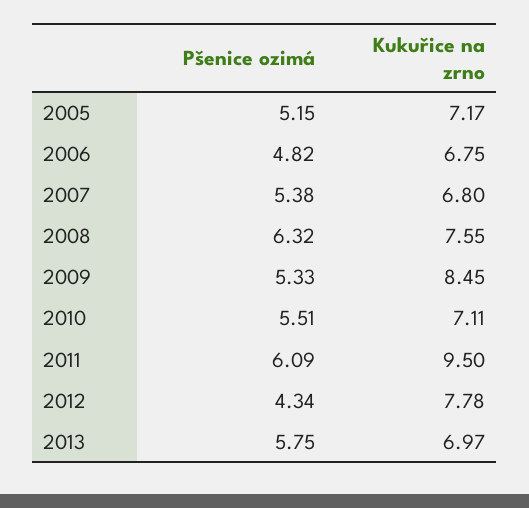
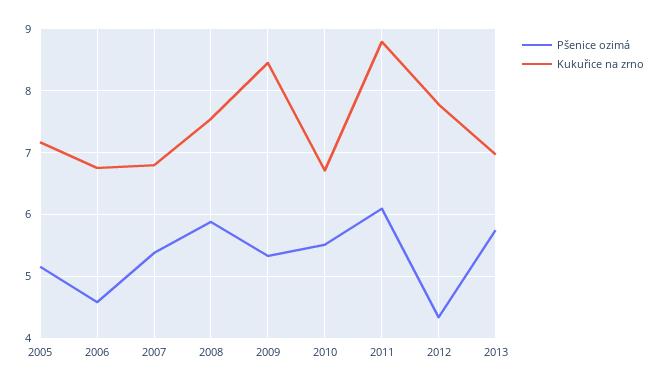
Pšenice ozimá, 2006: 4.82 -> 4.6
Pšenice ozimá, 2008: 6.32 -> 5.9
Kukuřice na zrno, 2010: 7.11 -> 6.7
Kukuřice na zrno, 2011: 9.5 -> 8.8

